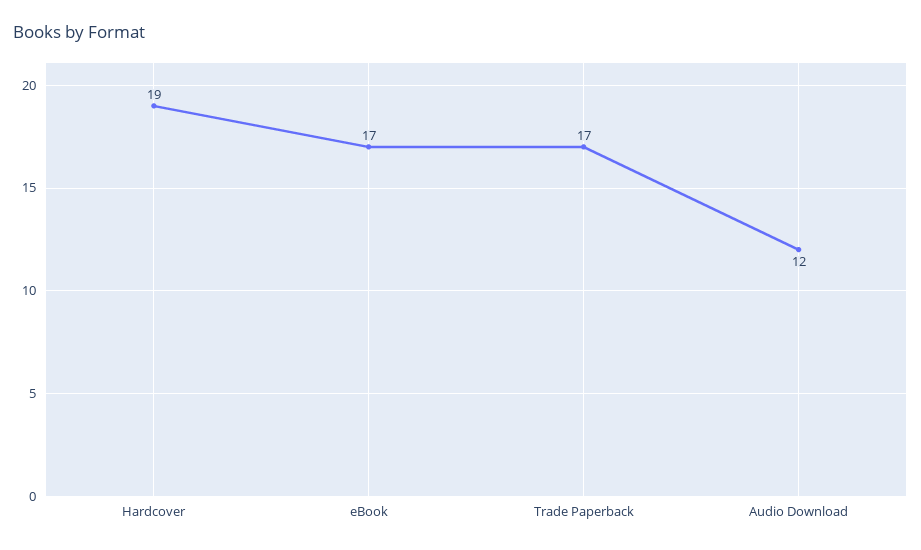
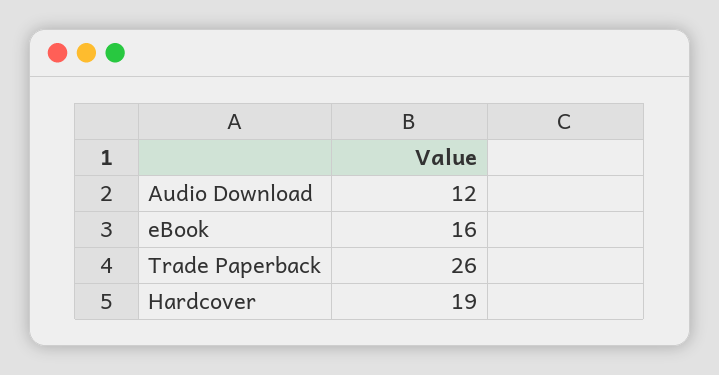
eBook: 17 -> 16
Trade Paperback: 17 -> 26

